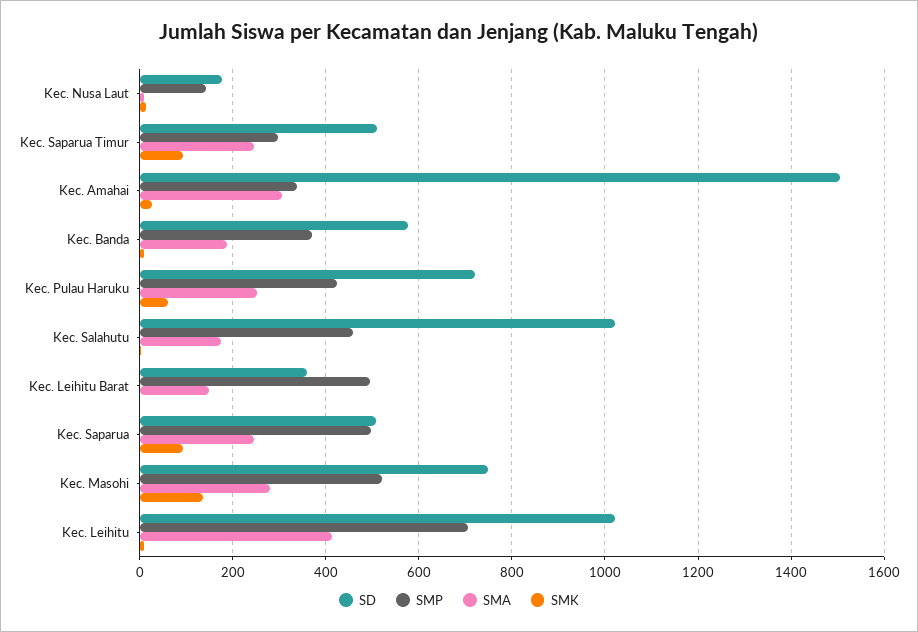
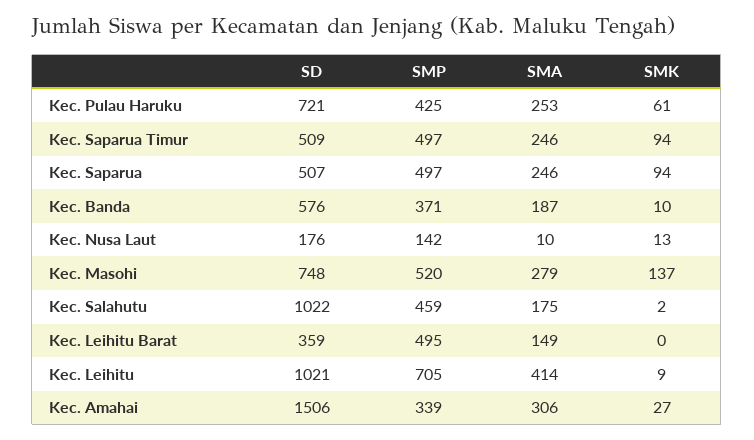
SMP, Kec. Saparua Timur: 300 -> 497

